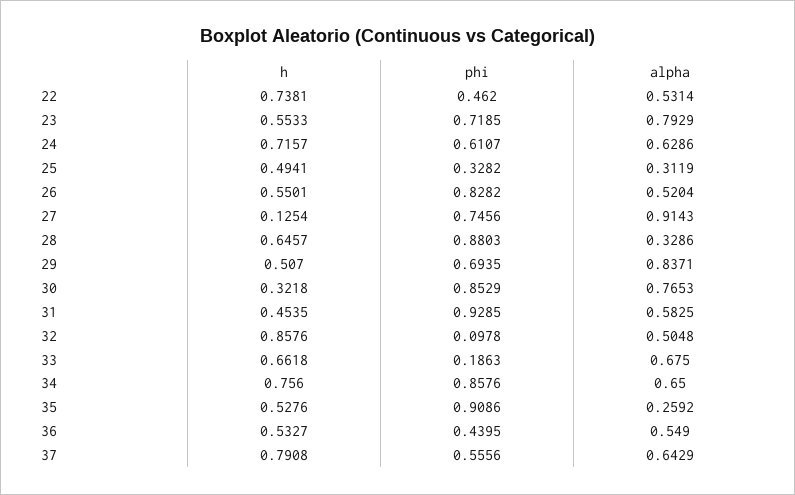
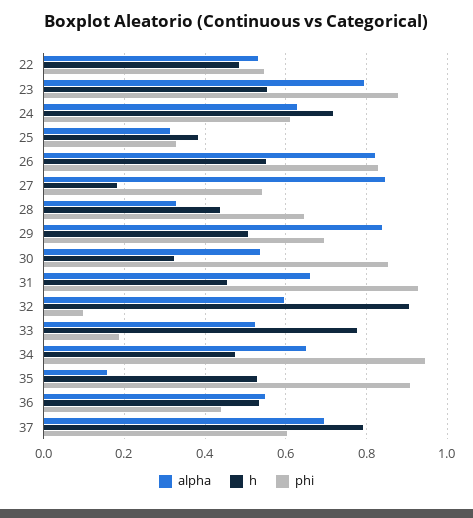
h, 22: 0.7381 -> 0.48
phi, 22: 0.462 -> 0.54
phi, 23: 0.7185 -> 0.88
h, 25: 0.4941 -> 0.38
alpha, 26: 0.5204 -> 0.82
h, 27: 0.1254 -> 0.18
phi, 27: 0.7456 -> 0.54
alpha, 27: 0.9143 -> 0.84
h, 28: 0.6457 -> 0.44
phi, 28: 0.8803 -> 0.64
alpha, 30: 0.7653 -> 0.54
alpha, 31: 0.5825 -> 0.66
h, 32: 0.8576 -> 0.9
alpha, 32: 0.5048 -> 0.6
h, 33: 0.6618 -> 0.78
alpha, 33: 0.675 -> 0.52
h, 34: 0.756 -> 0.48
phi, 34: 0.8576 -> 0.94
alpha, 35: 0.2592 -> 0.16
phi, 37: 0.5556 -> 0.6
alpha, 37: 0.6429 -> 0.7

